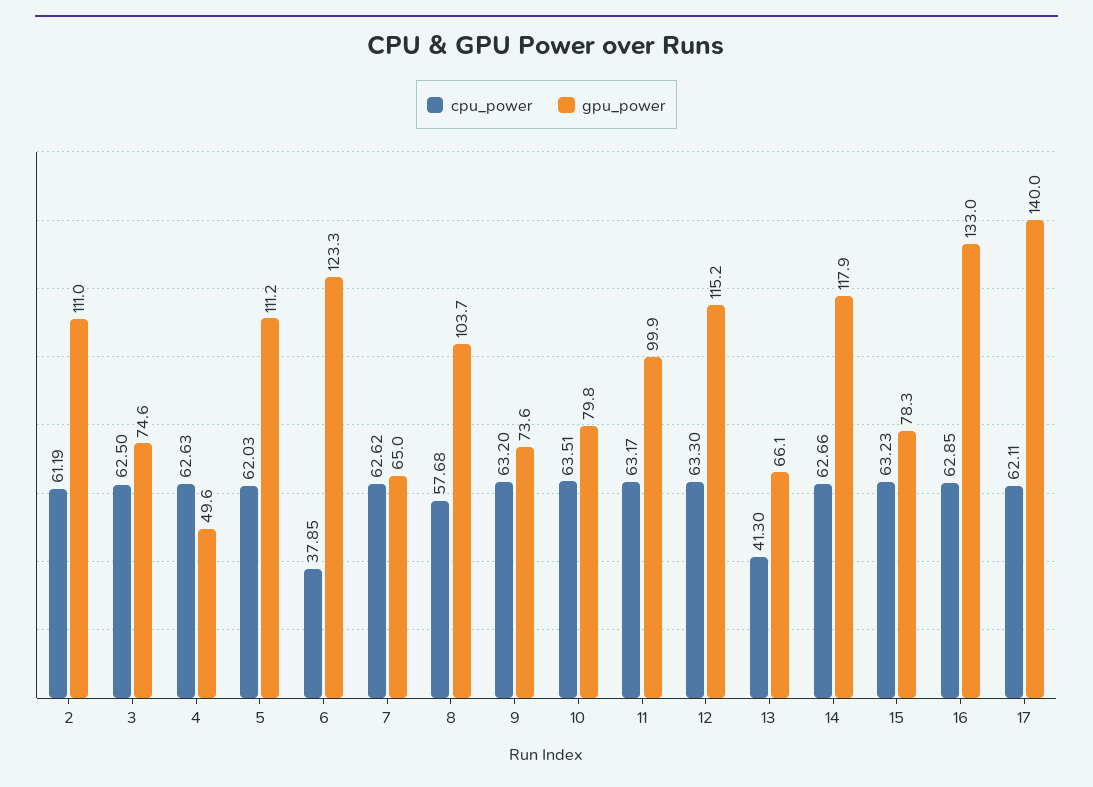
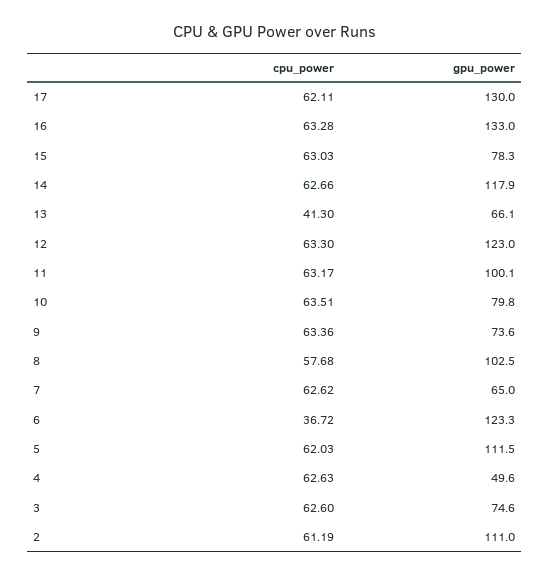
cpu_power, 3: 62.5 -> 62.6
gpu_power, 5: 111.2 -> 111.5
cpu_power, 6: 37.85 -> 36.72
gpu_power, 8: 103.7 -> 102.5
cpu_power, 9: 63.2 -> 63.36
gpu_power, 11: 99.9 -> 100.1
gpu_power, 12: 115.2 -> 123
cpu_power, 15: 63.23 -> 63.03
cpu_power, 16: 62.85 -> 63.28
gpu_power, 17: 140 -> 130

